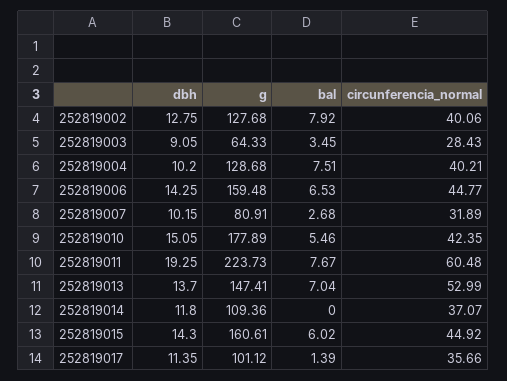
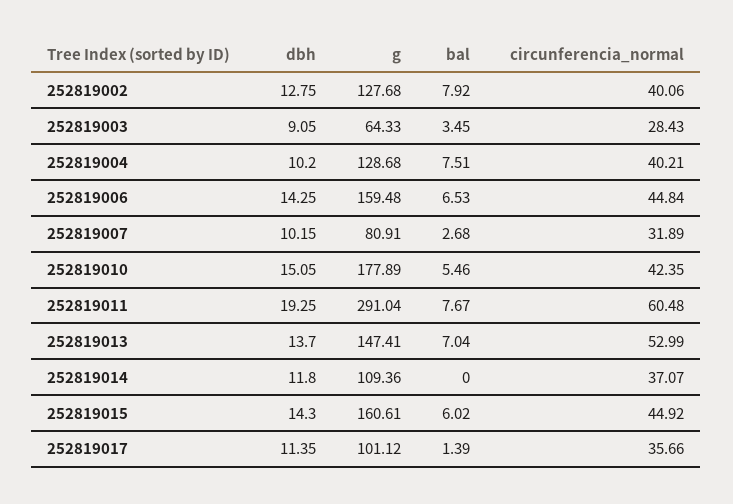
circunferencia_normal, 252819006: 44.77 -> 44.84
g, 252819011: 223.73 -> 291.04

